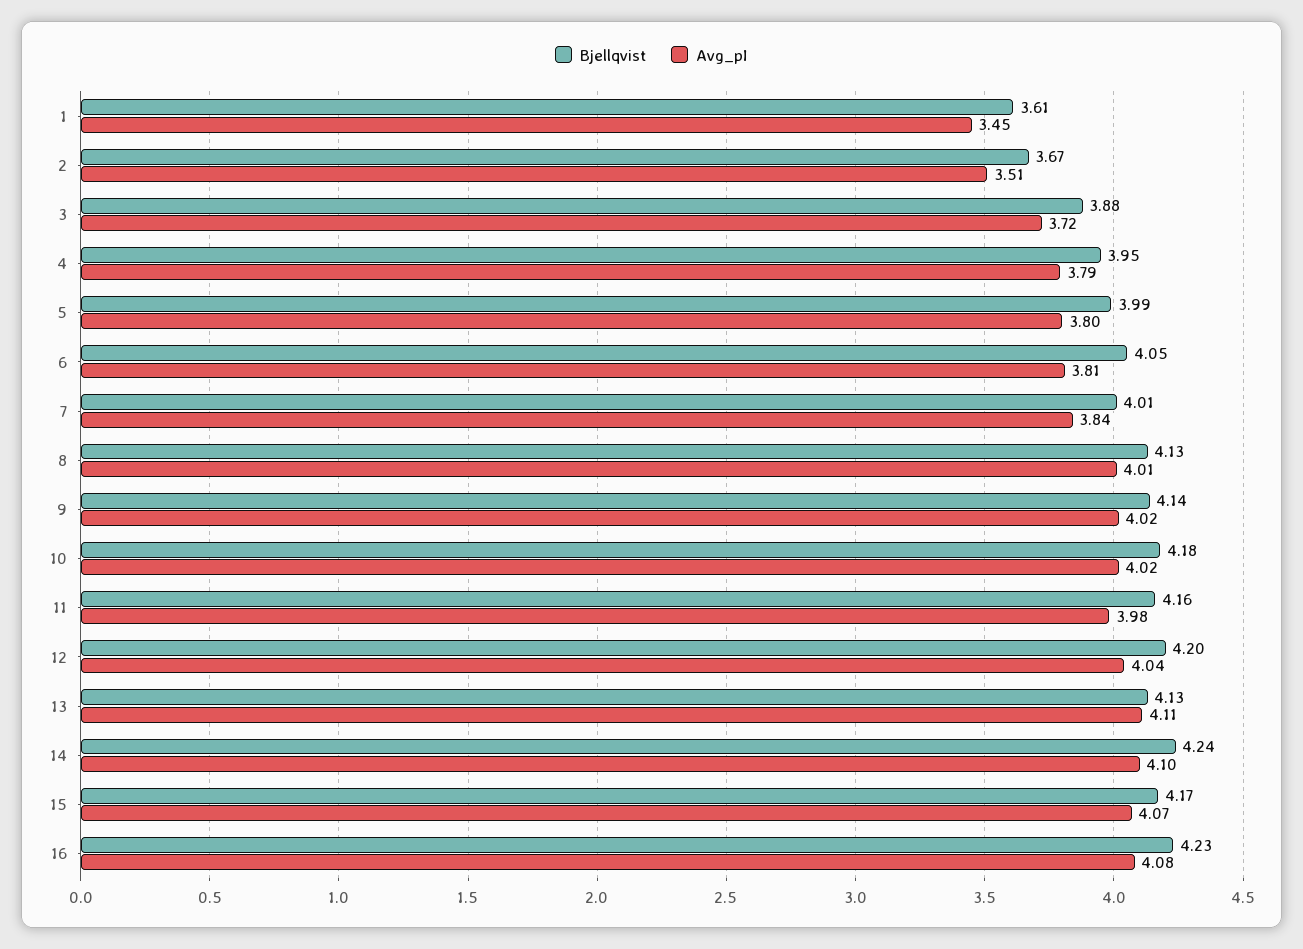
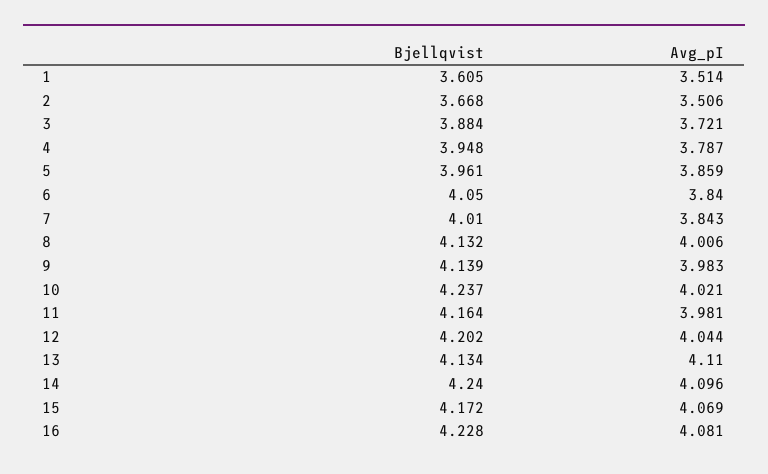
Avg_pI, 1: 3.45 -> 3.514
Bjellqvist, 5: 3.99 -> 3.961
Avg_pI, 5: 3.8 -> 3.859
Avg_pI, 6: 3.81 -> 3.84
Avg_pI, 9: 4.02 -> 3.983
Bjellqvist, 10: 4.18 -> 4.237

